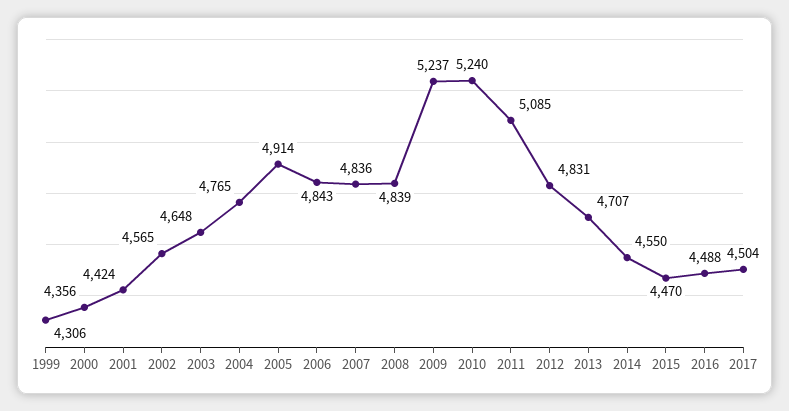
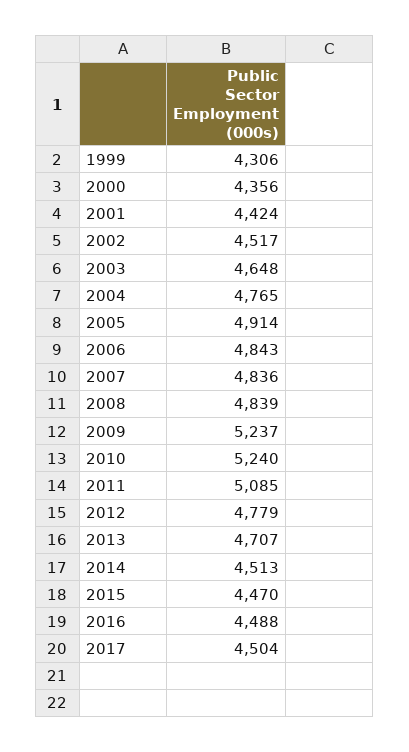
2002: 4565 -> 4517
2012: 4831 -> 4779
2014: 4550 -> 4513

